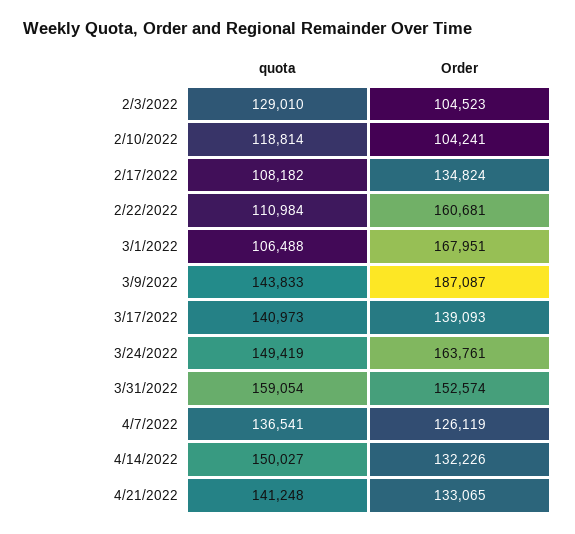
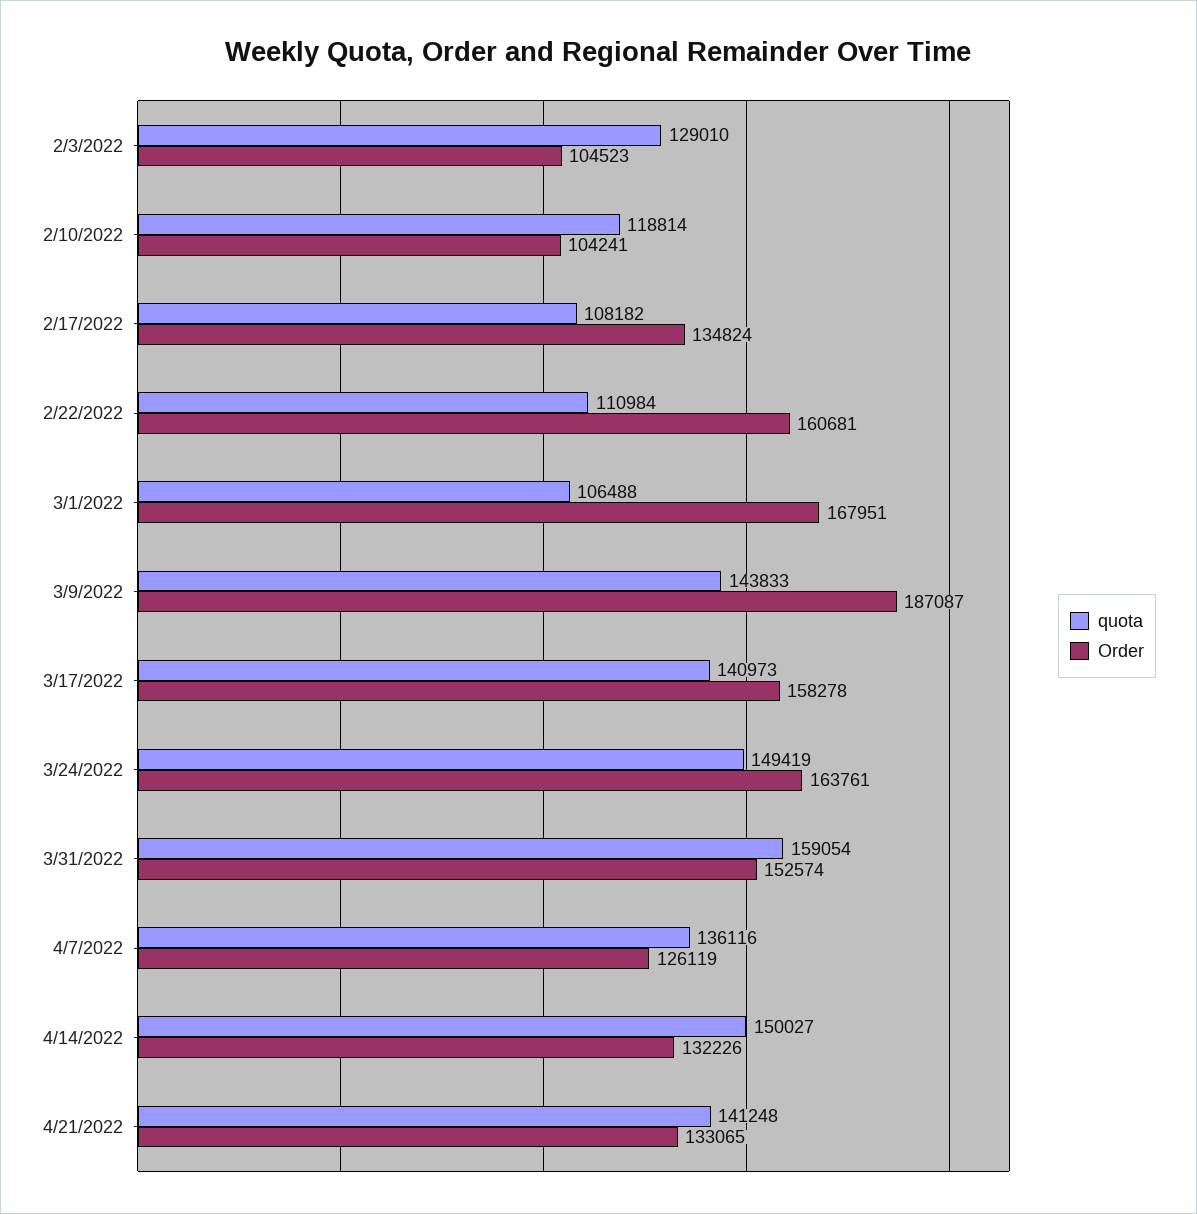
Order, 3/17/2022: 139093 -> 158278
quota, 4/7/2022: 136541 -> 136116

